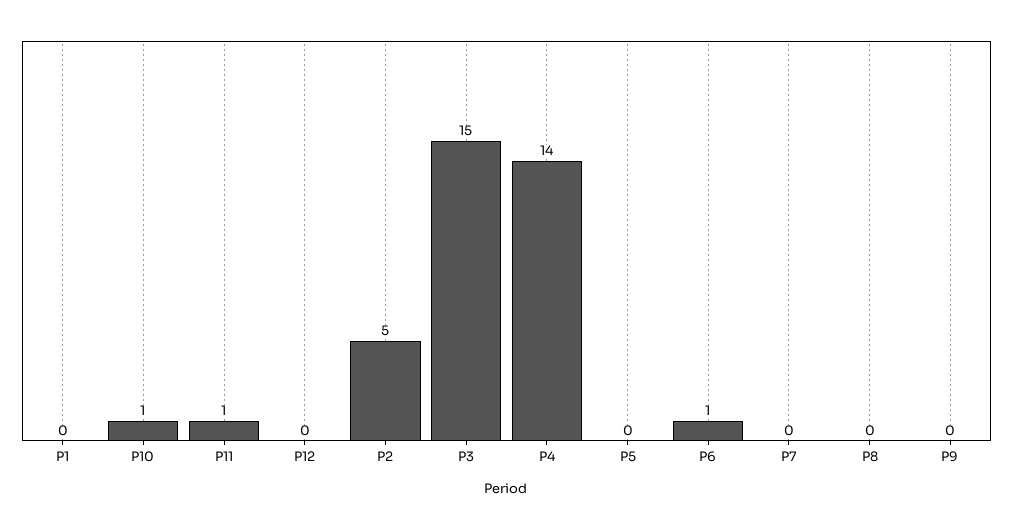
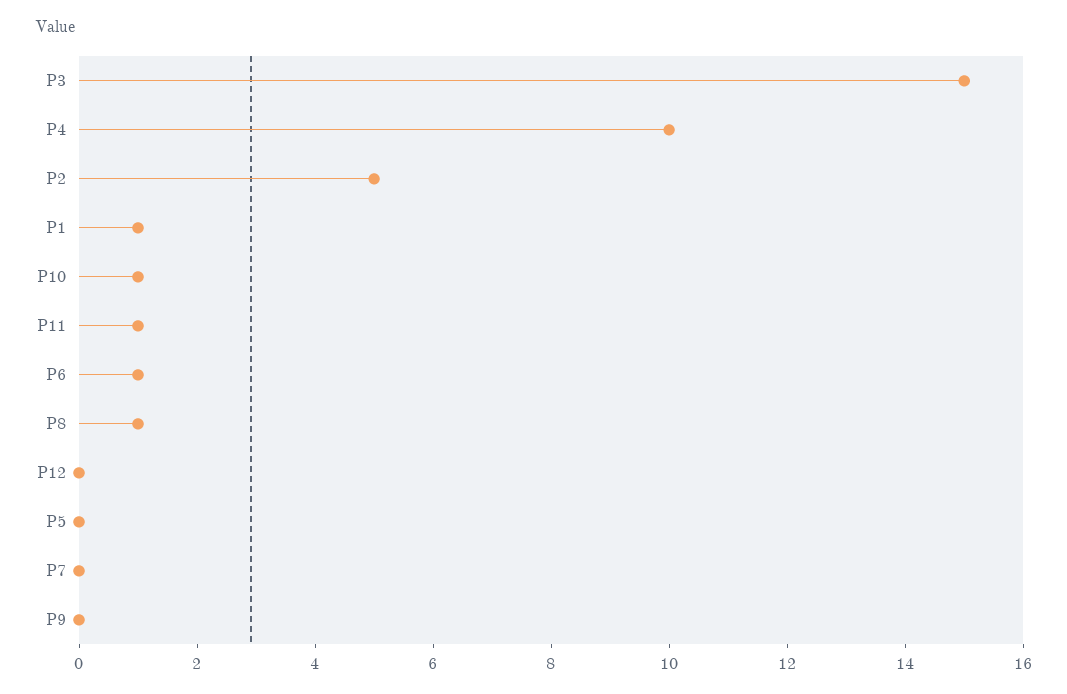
P1: 0 -> 1
P4: 14 -> 10
P8: 0 -> 1

